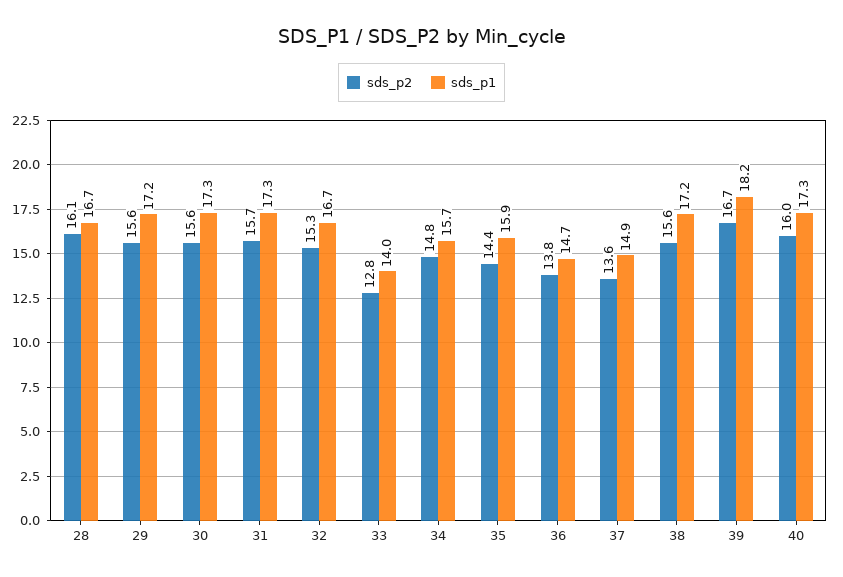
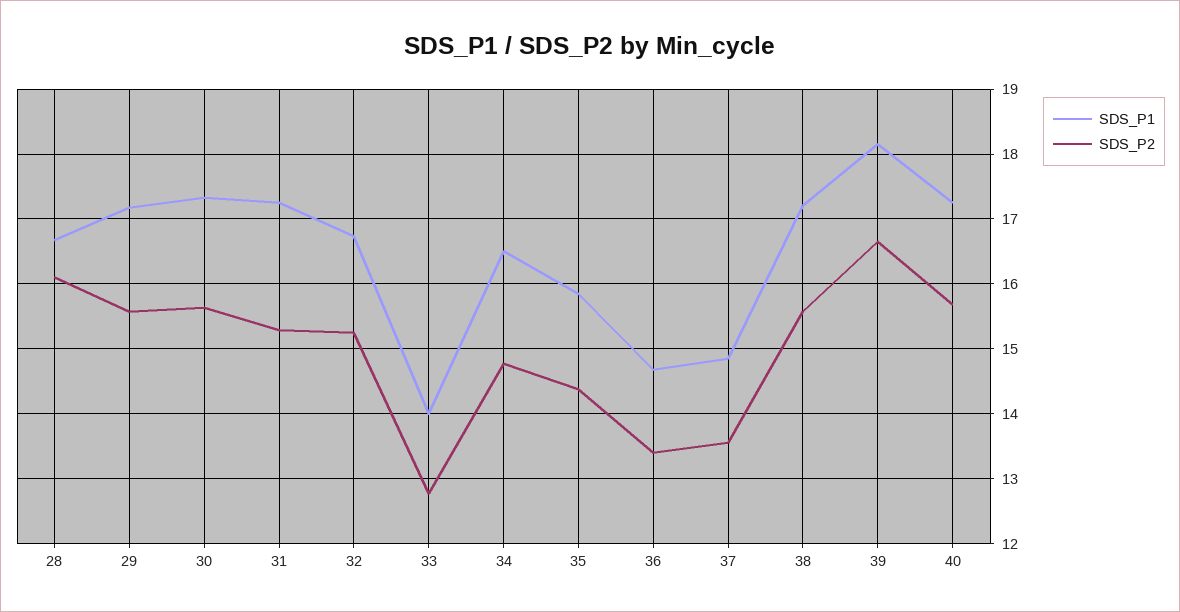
sds_p2, 31: 15.7 -> 15.3
sds_p1, 34: 15.7 -> 16.5
sds_p2, 36: 13.8 -> 13.4
sds_p2, 40: 16 -> 15.7

